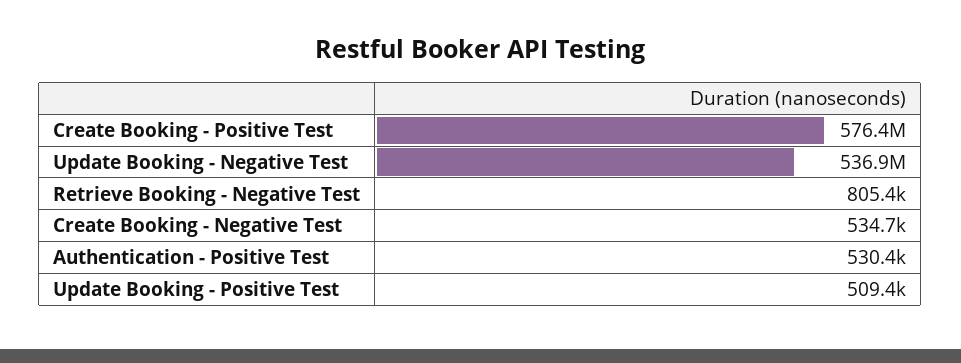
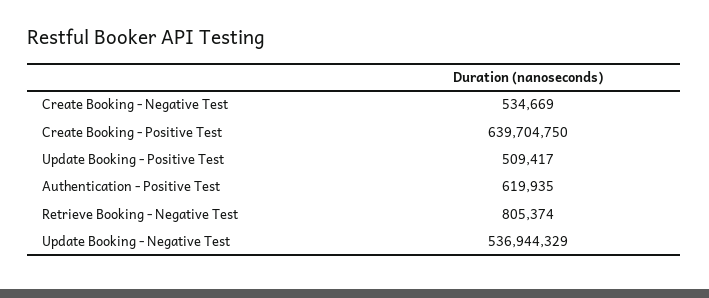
Create Booking - Positive Test: 576400000 -> 639704750
Authentication - Positive Test: 530400 -> 619935

